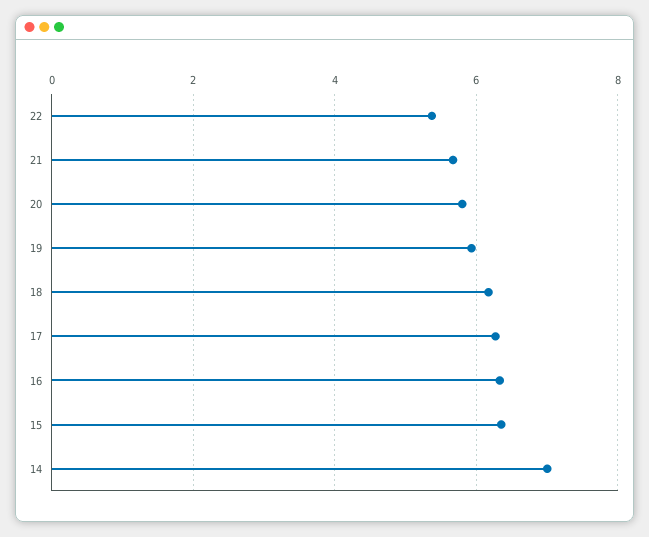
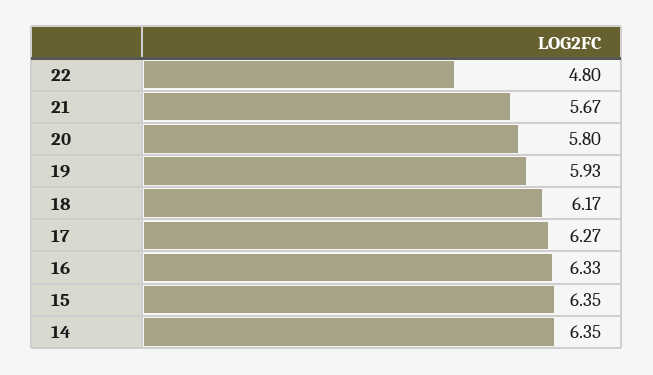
22: 5.4 -> 4.8
14: 7 -> 6.35

